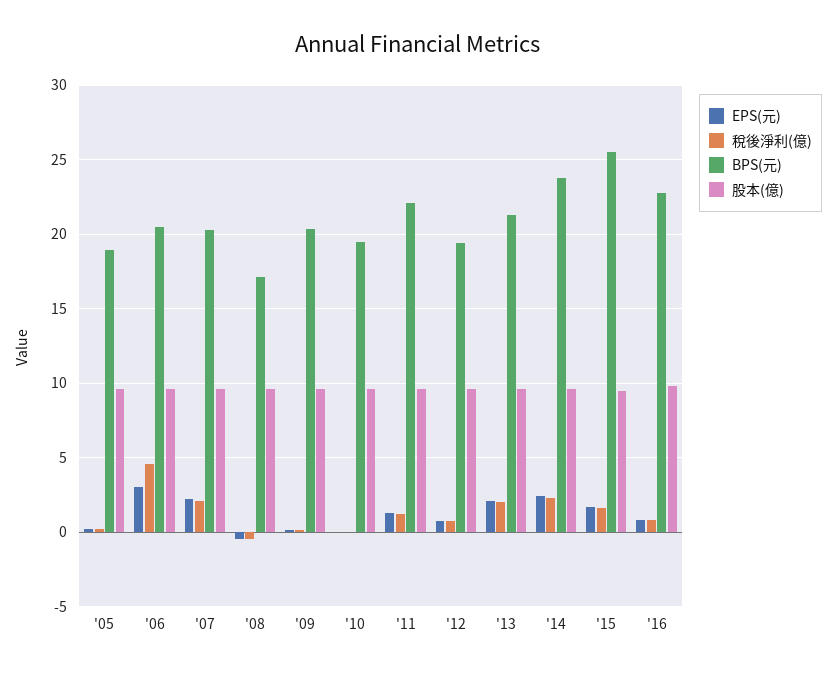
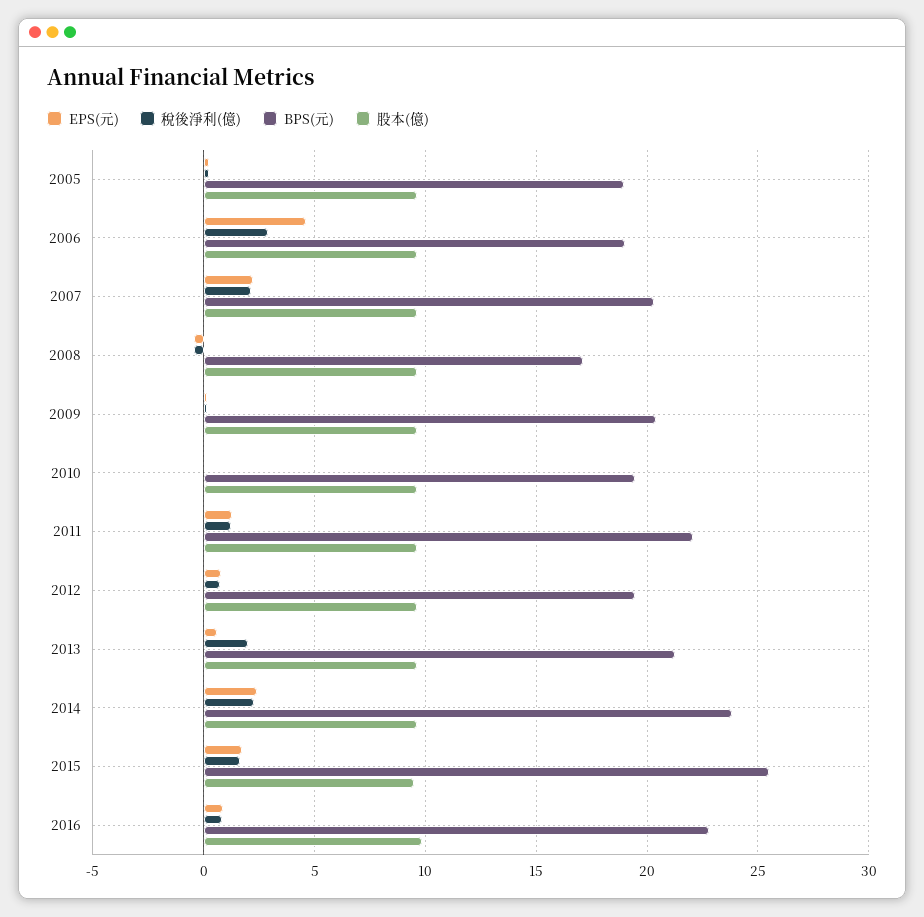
EPS(元), '06: 3 -> 4.5
稅後淨利(億), '06: 4.5 -> 3
BPS(元), '06: 20.5 -> 19
EPS(元), '13: 2 -> 0.5

